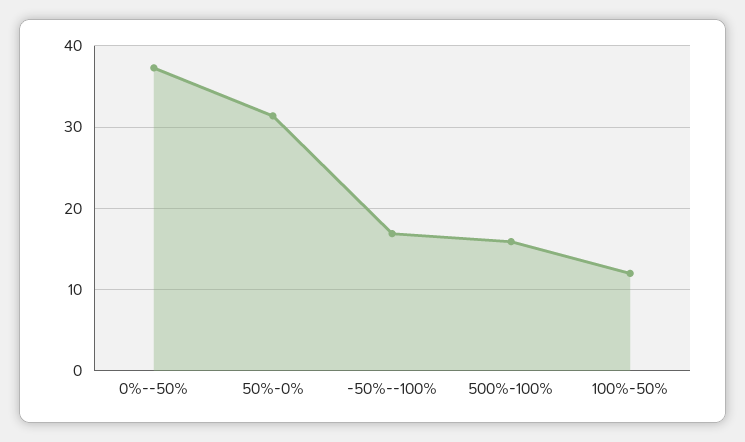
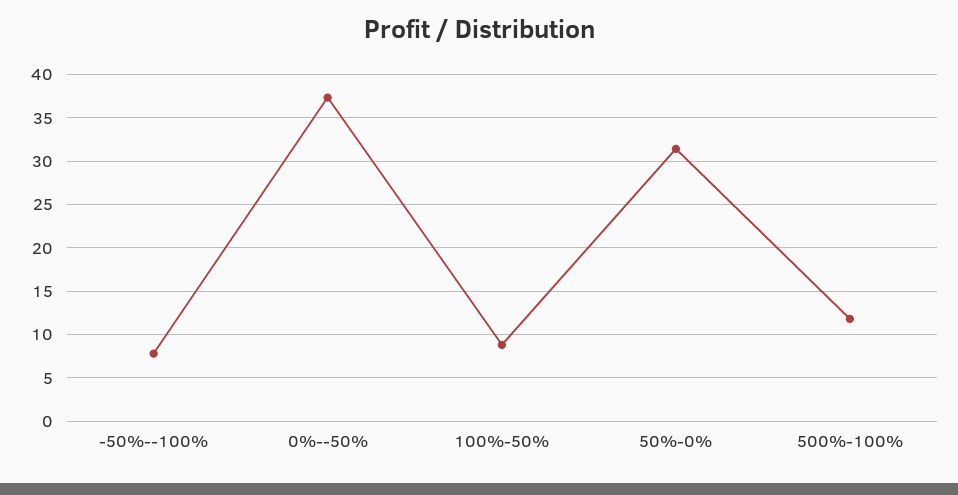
-50%--100%: 17 -> 8
500%-100%: 16 -> 12
100%-50%: 12 -> 9

